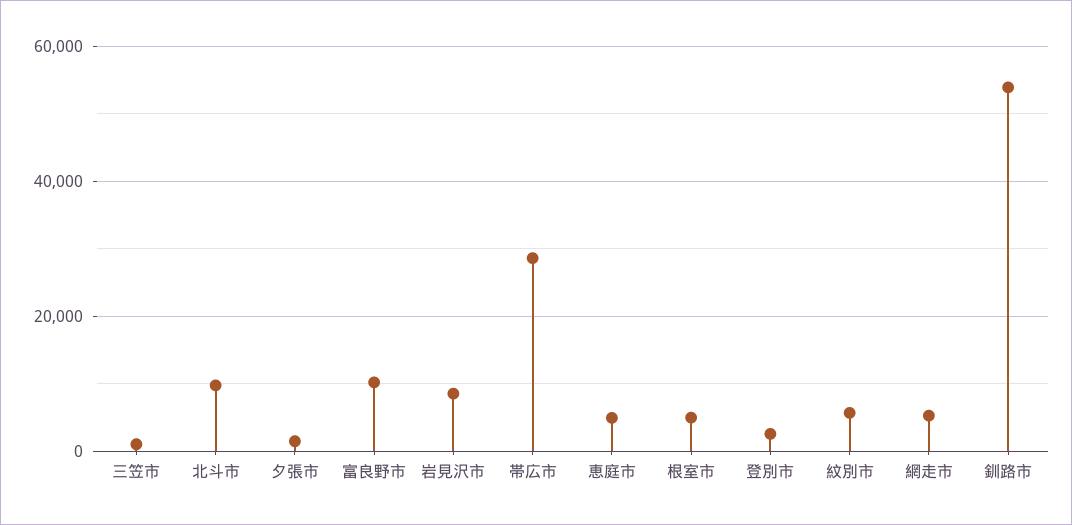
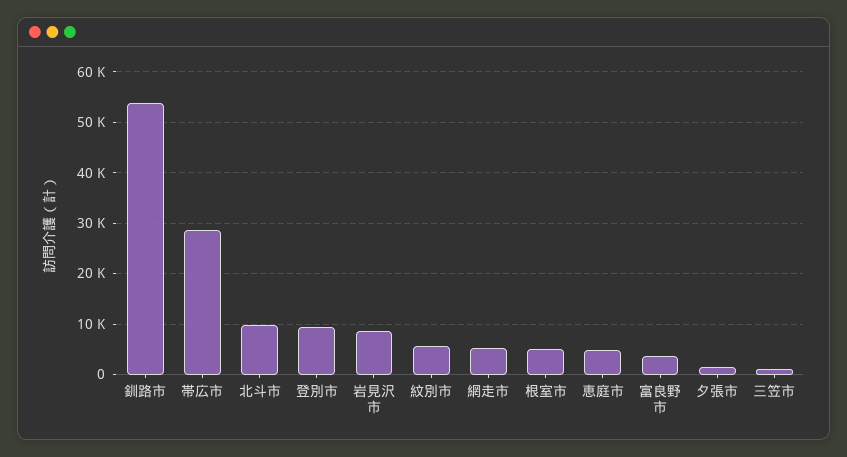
富良野市: 10000 -> 4000
登別市: 2000 -> 10000

